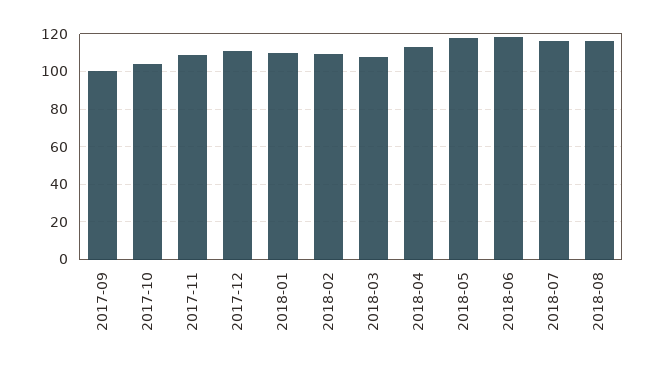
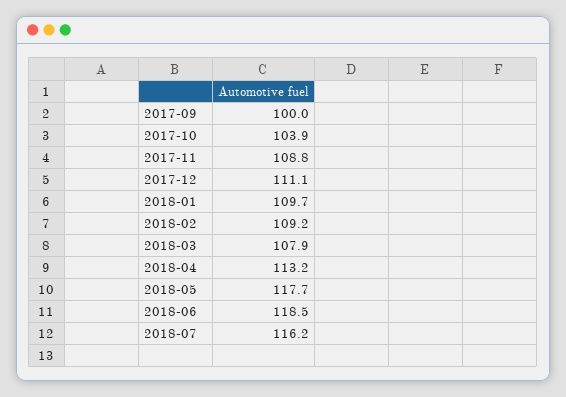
2018-08: 115 -> none

